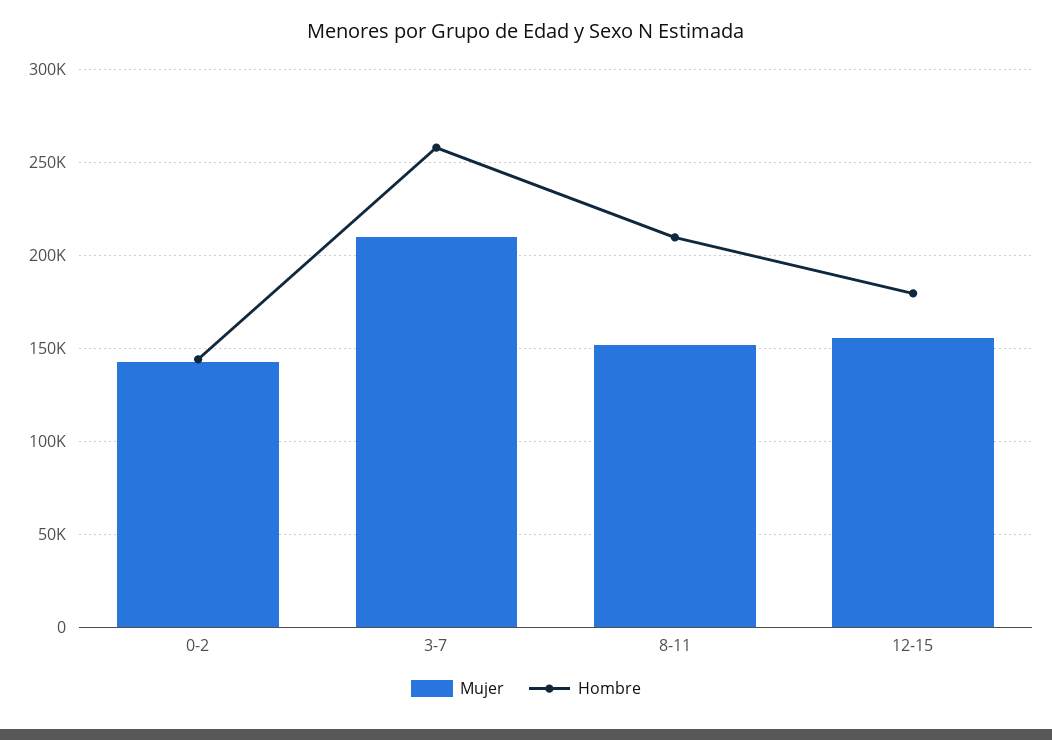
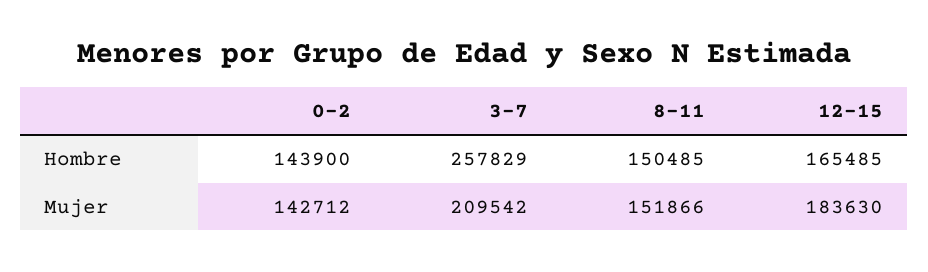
Hombre, 8-11: 210000 -> 150485
Mujer, 12-15: 155000 -> 183630
Hombre, 12-15: 180000 -> 165485

